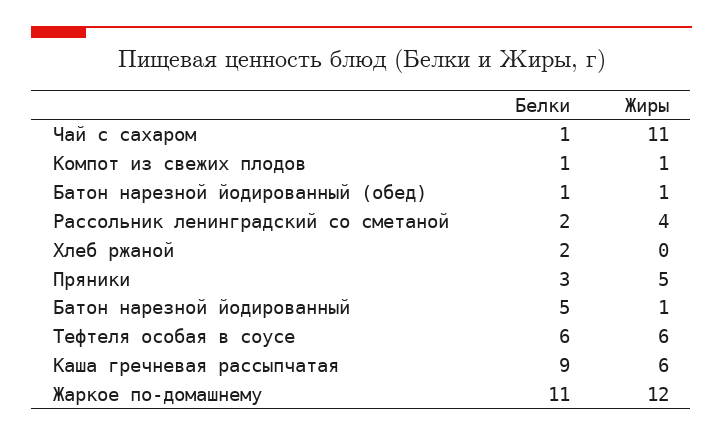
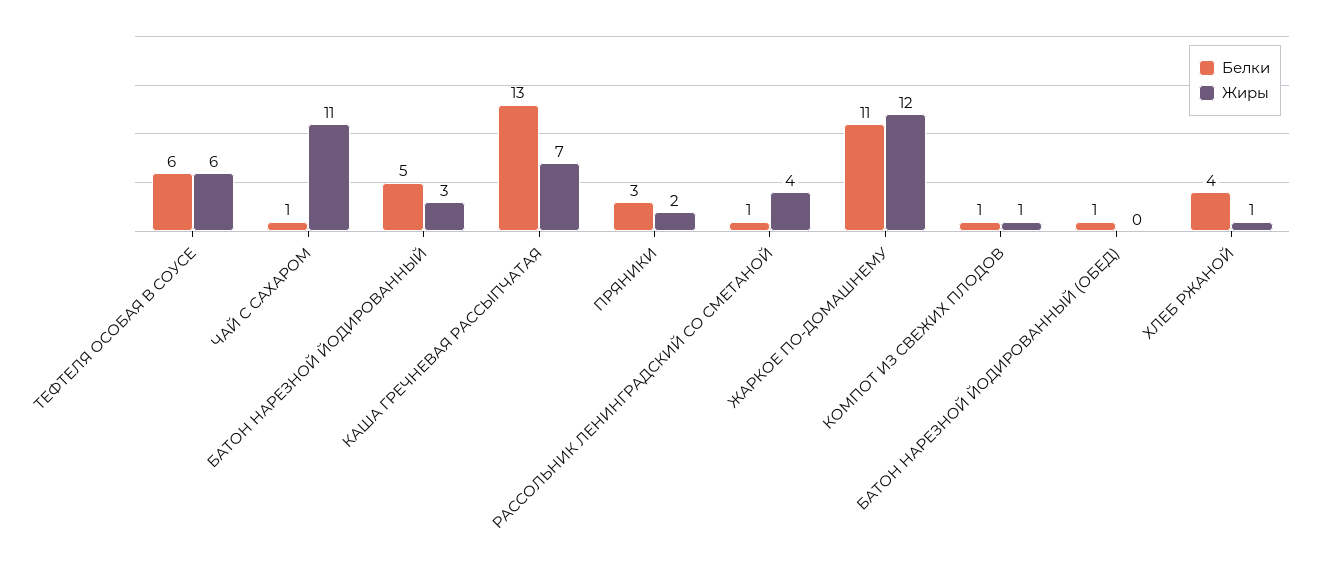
Жиры, Батон нарезной йодированный (обед): 1 -> 0
Белки, Рассольник ленинградский со сметаной: 2 -> 1
Белки, Хлеб ржаной: 2 -> 4
Жиры, Хлеб ржаной: 0 -> 1
Жиры, Пряники: 5 -> 2
Жиры, Батон нарезной йодированный: 1 -> 3
Белки, Каша гречневая рассыпчатая: 9 -> 13
Жиры, Каша гречневая рассыпчатая: 6 -> 7

